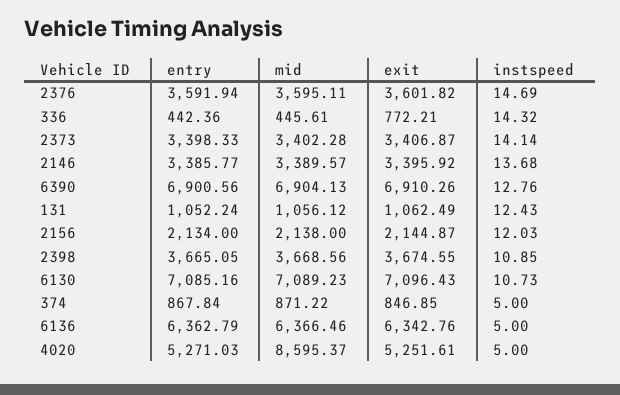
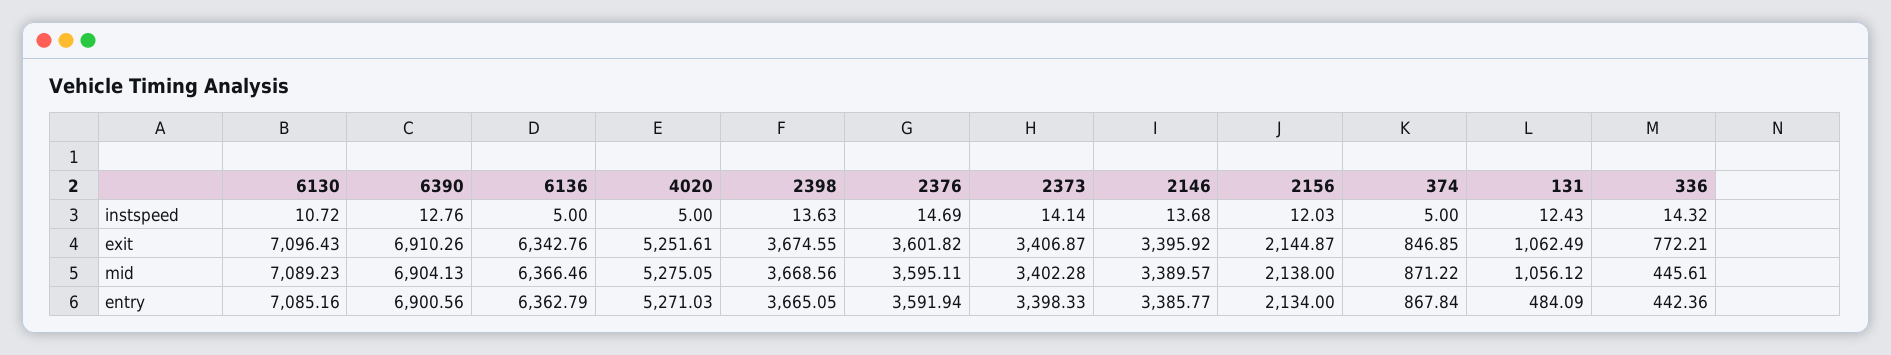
entry, 131: 1052.24 -> 484.09
instspeed, 2398: 10.85 -> 13.63
instspeed, 6130: 10.73 -> 10.72
mid, 4020: 8595.37 -> 5275.05

